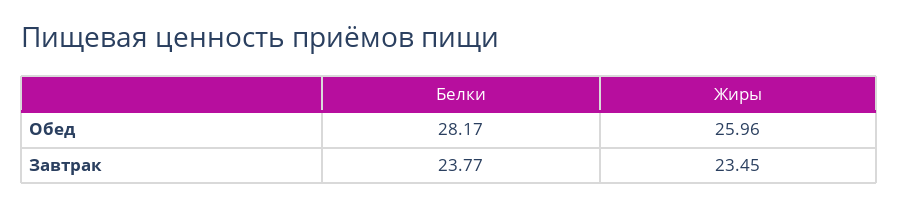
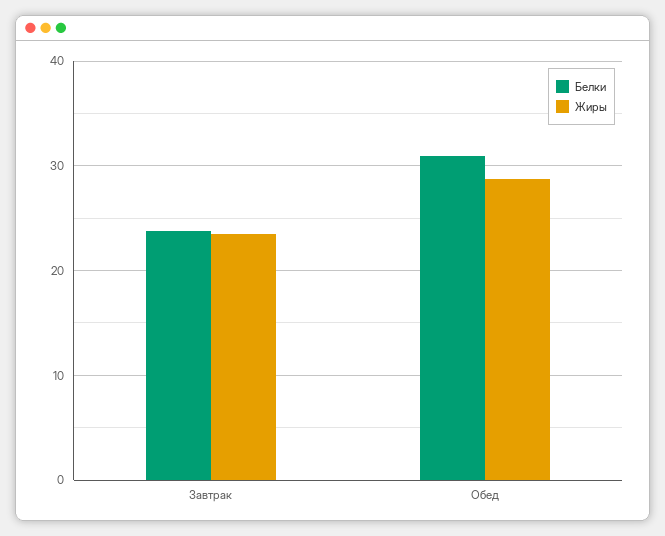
Белки, Обед: 28.17 -> 31
Жиры, Обед: 25.96 -> 29

